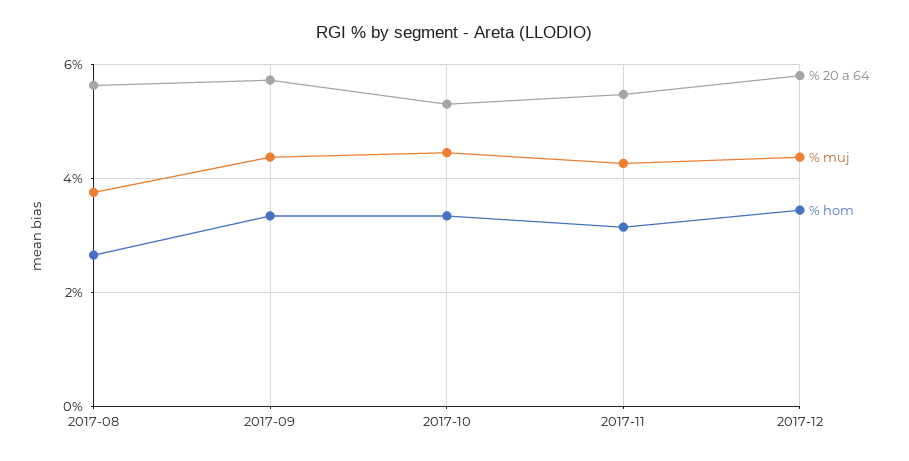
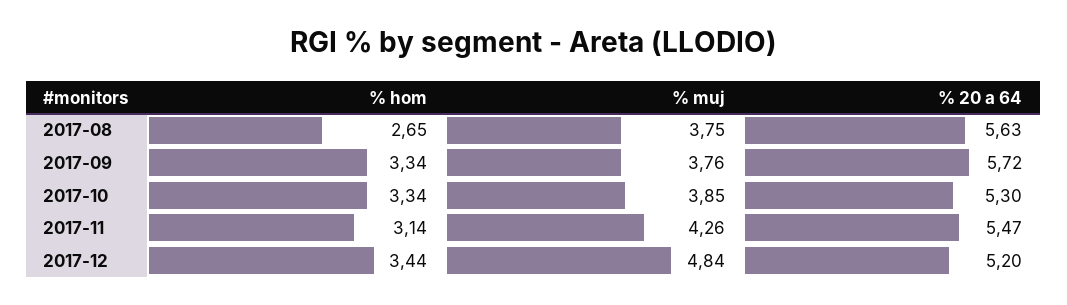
% muj, 2017-09: 4.4 -> 3.76
% muj, 2017-10: 4.4 -> 3.85
% 20 a 64, 2017-12: 5.8 -> 5.2
% muj, 2017-12: 4.4 -> 4.84

